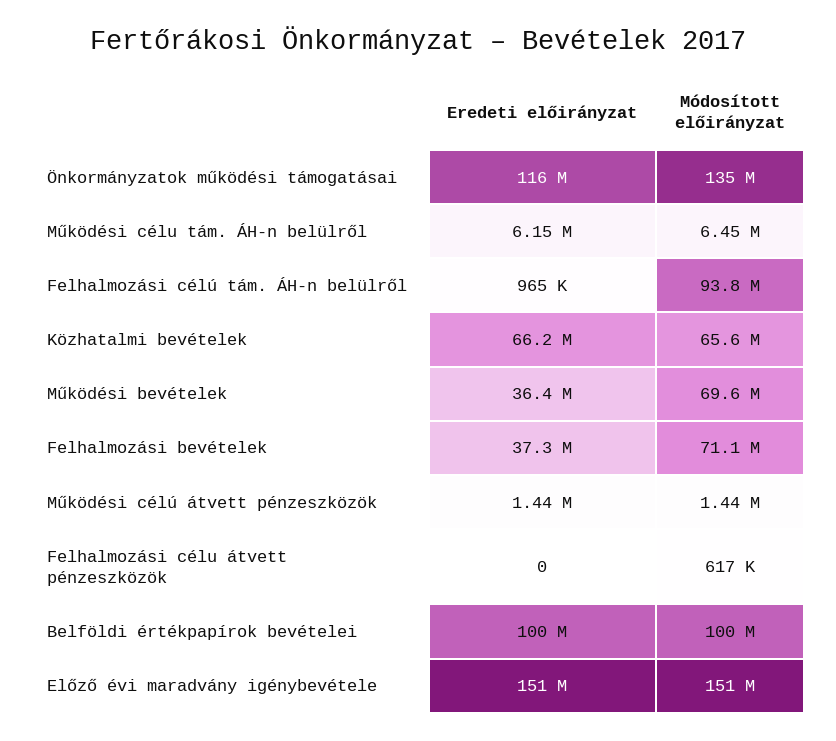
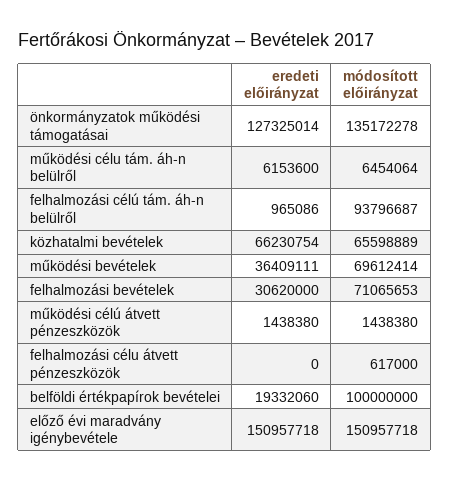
Eredeti előirányzat, Önkormányzatok működési támogatásai: 116000000 -> 127325014
Eredeti előirányzat, Felhalmozási bevételek: 37300000 -> 30620000
Eredeti előirányzat, Belföldi értékpapírok bevételei: 100000000 -> 19332060

